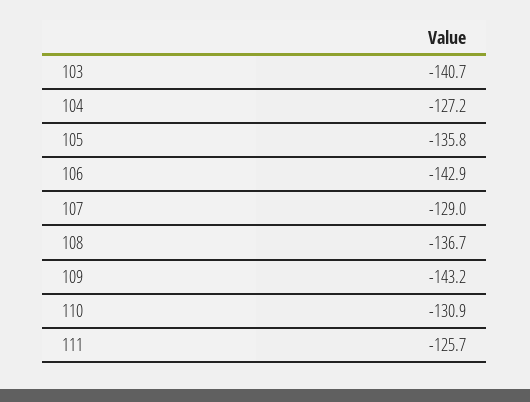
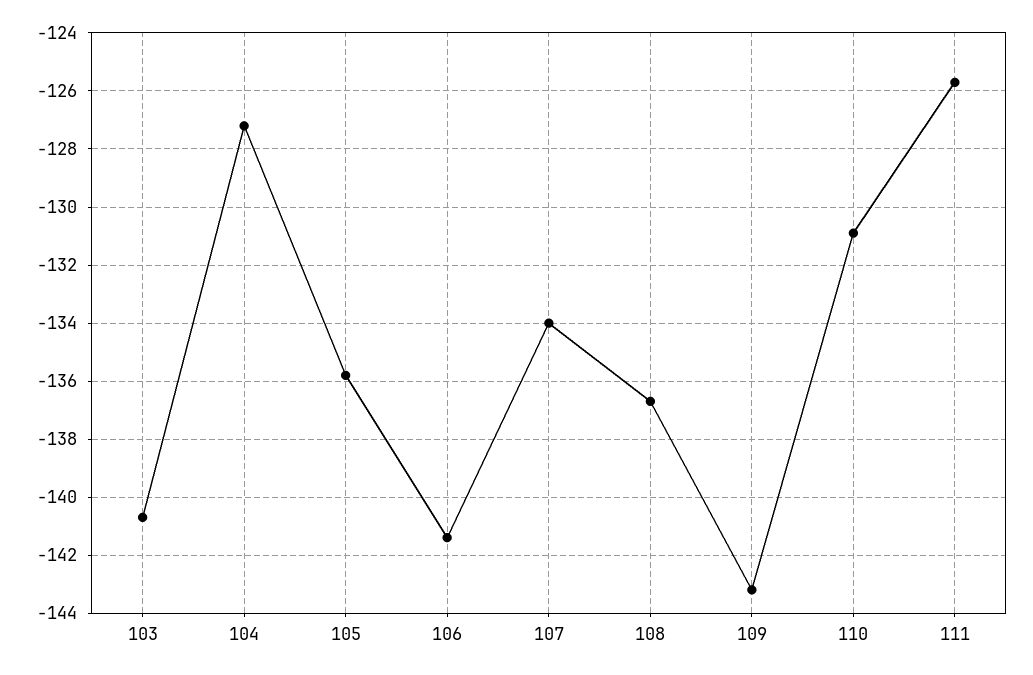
106: -142.9 -> -141.5
107: -129 -> -134

